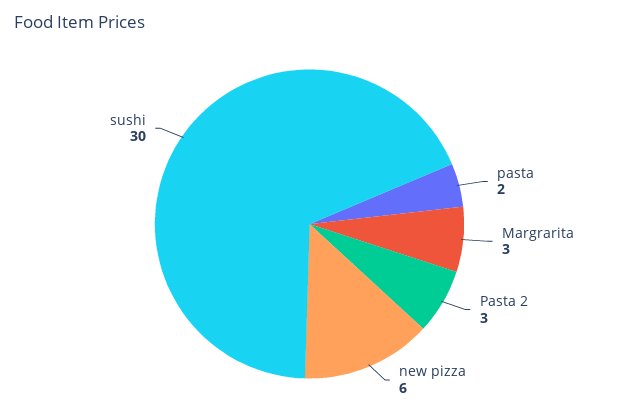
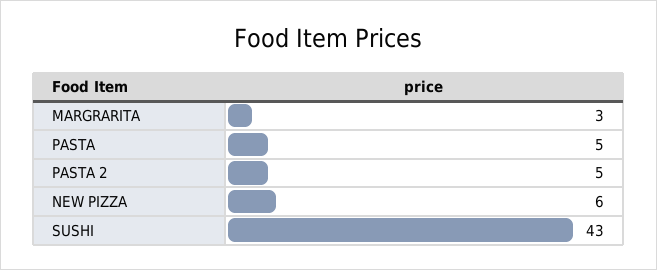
pasta: 2 -> 5
Pasta 2: 3 -> 5
sushi: 30 -> 43

